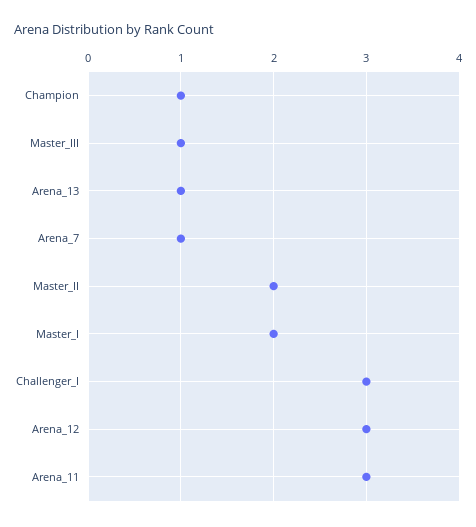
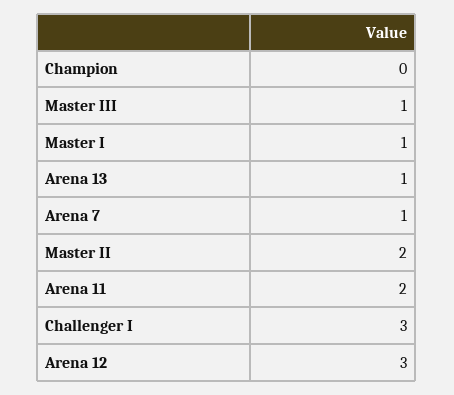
Champion: 1 -> 0
Master_I: 2 -> 1
Arena_11: 3 -> 2

